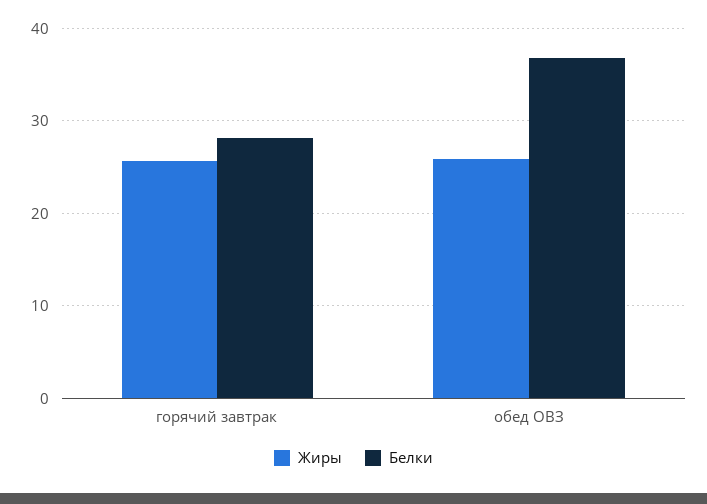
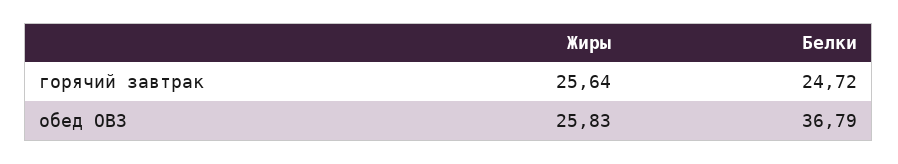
Белки, горячий завтрак: 28 -> 24.72

